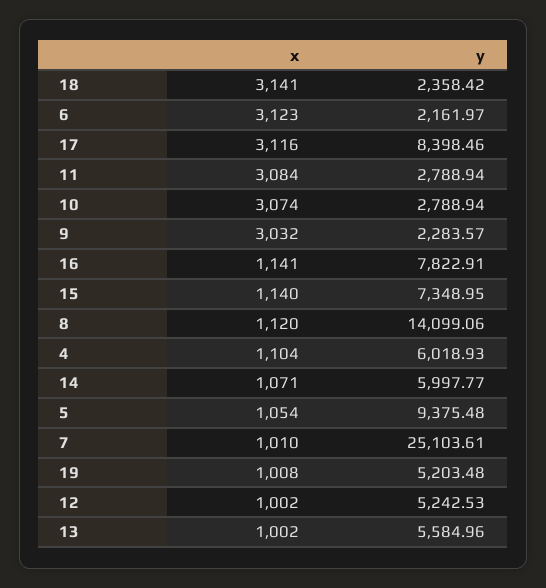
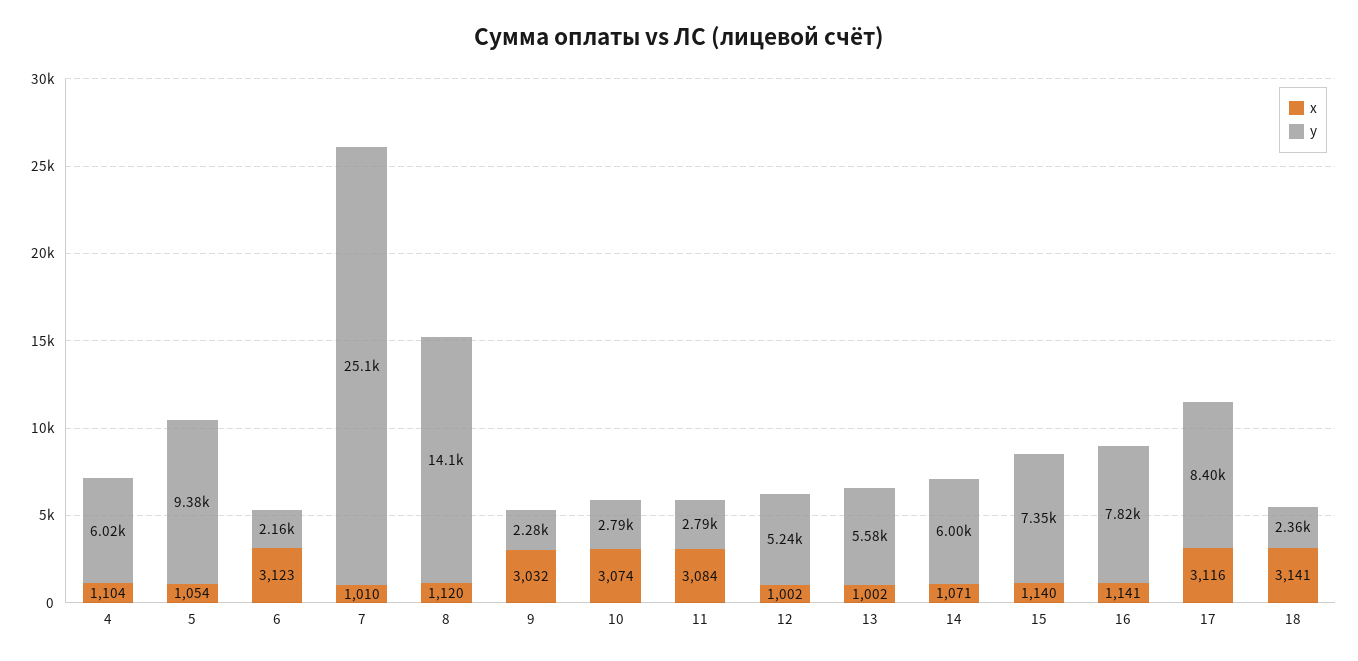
x, 19: 1008 -> none
y, 19: 5203.48 -> none

